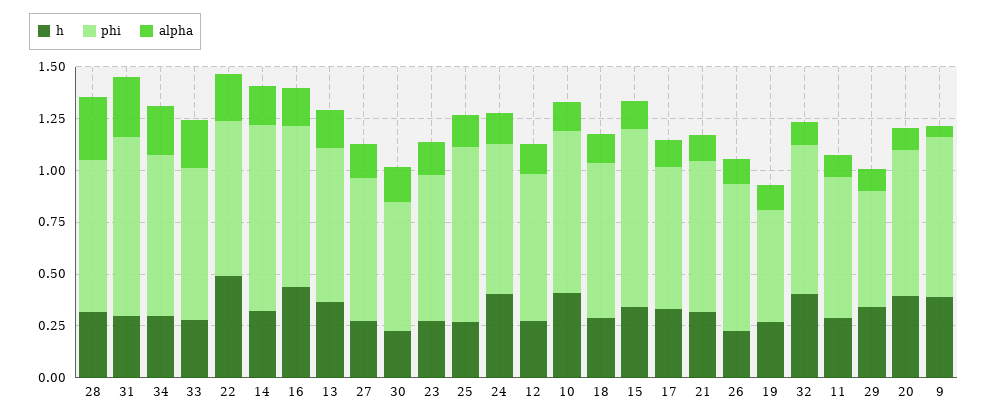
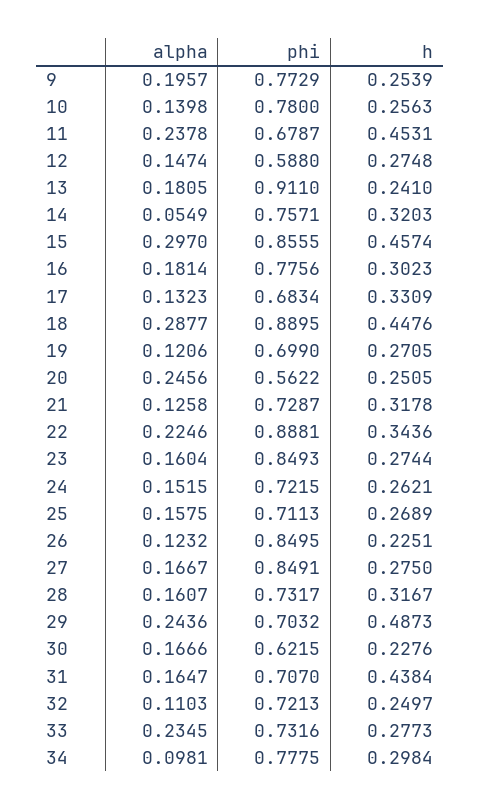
alpha, 28: 0.3 -> 0.1607
h, 31: 0.3 -> 0.4384
phi, 31: 0.85 -> 0.707
alpha, 31: 0.3 -> 0.1647
alpha, 34: 0.25 -> 0.0981
h, 22: 0.5 -> 0.3436
phi, 22: 0.75 -> 0.8881
phi, 14: 0.9 -> 0.7571
alpha, 14: 0.2 -> 0.0549
h, 16: 0.45 -> 0.3023
h, 13: 0.35 -> 0.241
phi, 13: 0.75 -> 0.911
phi, 27: 0.7 -> 0.8491
phi, 23: 0.7 -> 0.8493
phi, 25: 0.85 -> 0.7113
h, 24: 0.4 -> 0.2621
phi, 12: 0.7 -> 0.588
h, 10: 0.4 -> 0.2563
h, 18: 0.3 -> 0.4476
phi, 18: 0.75 -> 0.8895
alpha, 18: 0.15 -> 0.2877
h, 15: 0.35 -> 0.4574
alpha, 15: 0.15 -> 0.297
phi, 26: 0.7 -> 0.8495
phi, 19: 0.55 -> 0.699
h, 32: 0.4 -> 0.2497
h, 11: 0.3 -> 0.4531
alpha, 11: 0.1 -> 0.2378
h, 29: 0.35 -> 0.4873
phi, 29: 0.55 -> 0.7032
alpha, 29: 0.1 -> 0.2436
h, 20: 0.4 -> 0.2505
phi, 20: 0.7 -> 0.5622
alpha, 20: 0.1 -> 0.2456
h, 9: 0.4 -> 0.2539
alpha, 9: 0.05 -> 0.1957

